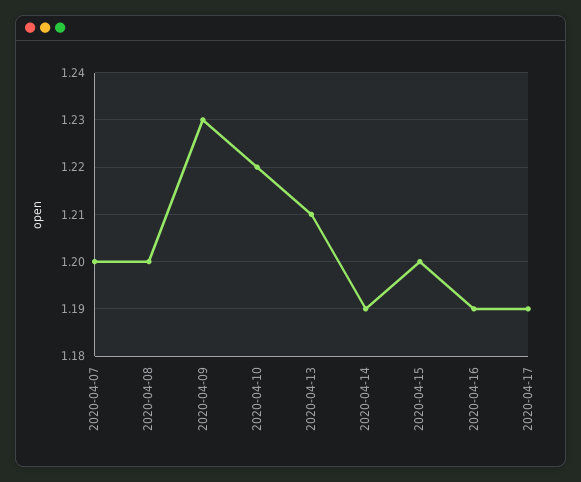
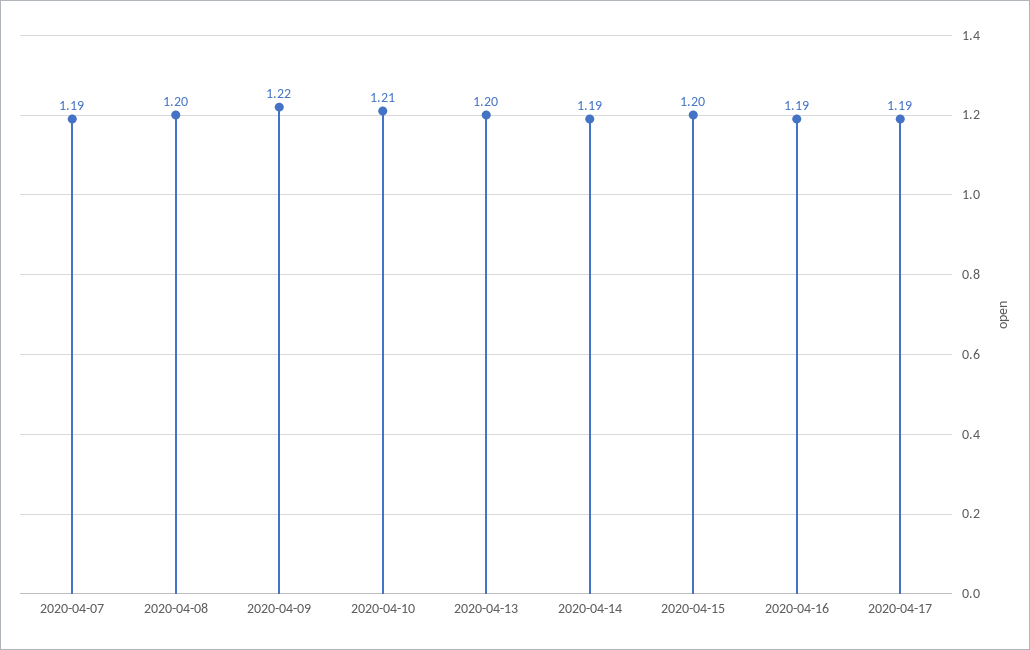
2020-04-07: 1.2 -> 1.19
2020-04-09: 1.23 -> 1.22
2020-04-10: 1.22 -> 1.21
2020-04-13: 1.21 -> 1.2

